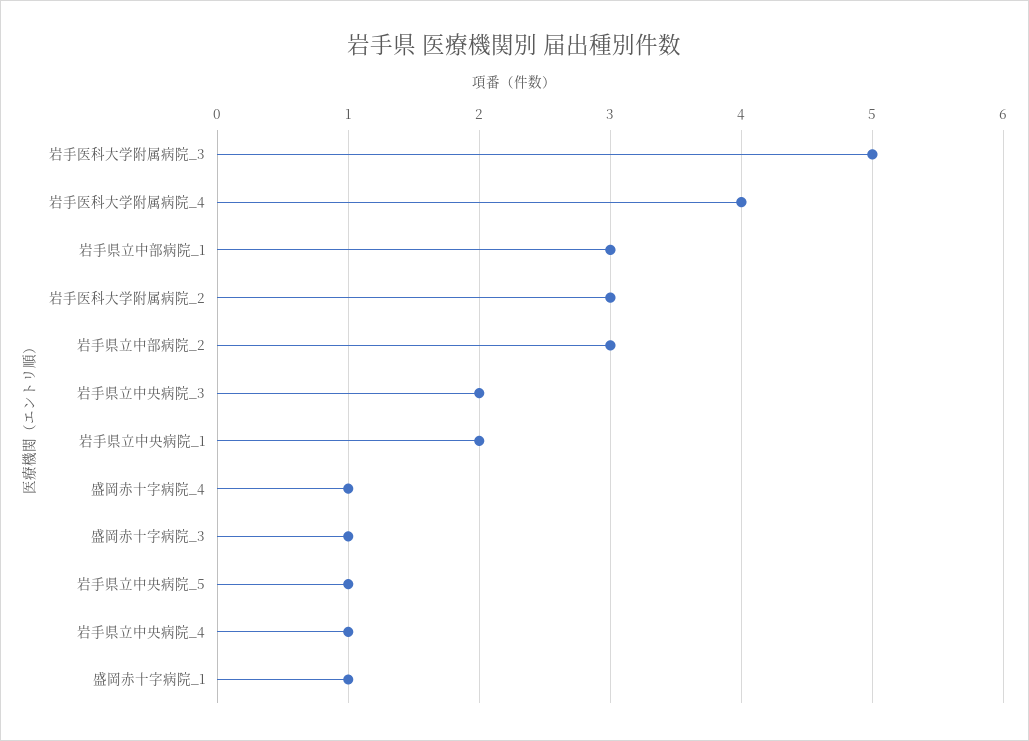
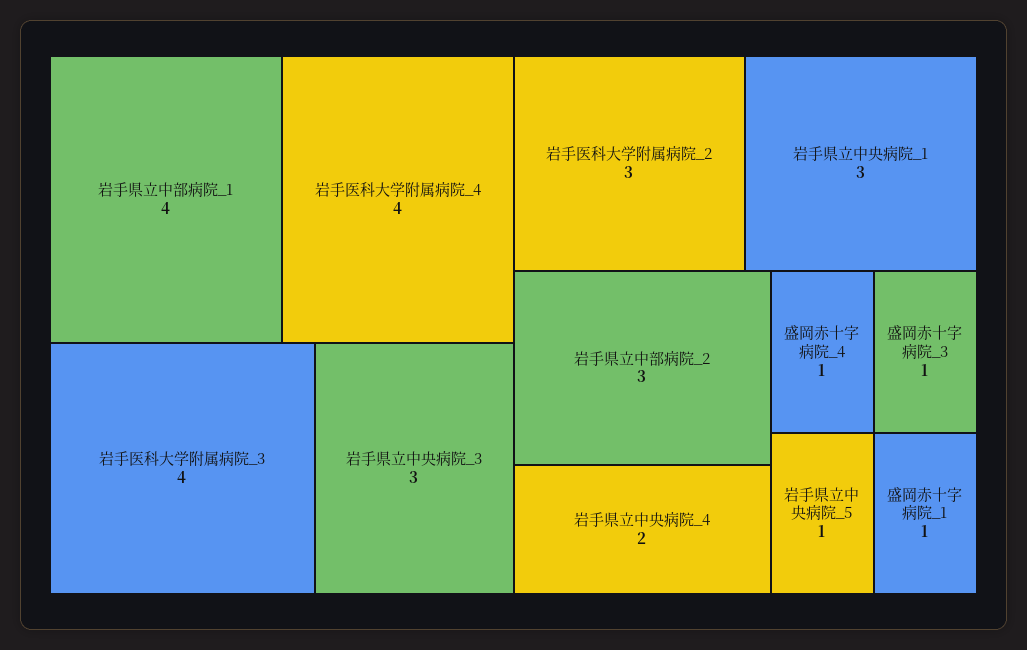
岩手医科大学附属病院_3: 5 -> 4
岩手県立中部病院_1: 3 -> 4
岩手県立中央病院_3: 2 -> 3
岩手県立中央病院_1: 2 -> 3
岩手県立中央病院_4: 1 -> 2

